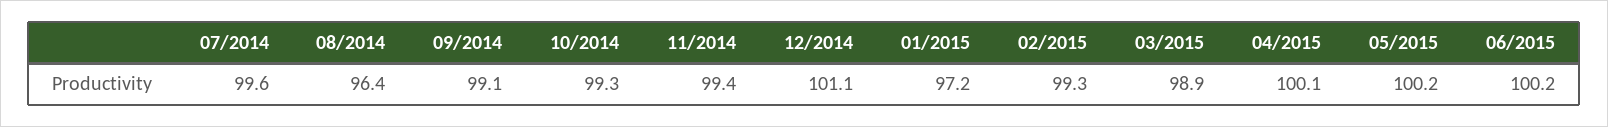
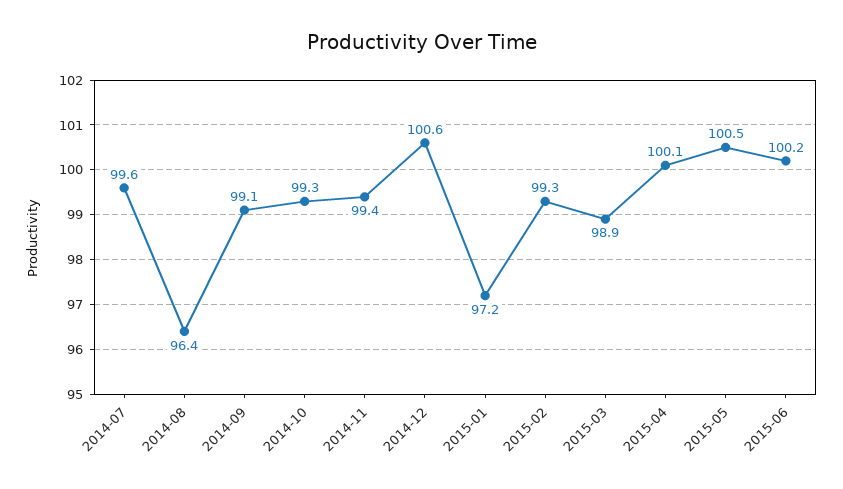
12/2014: 101.1 -> 100.6
05/2015: 100.2 -> 100.5

